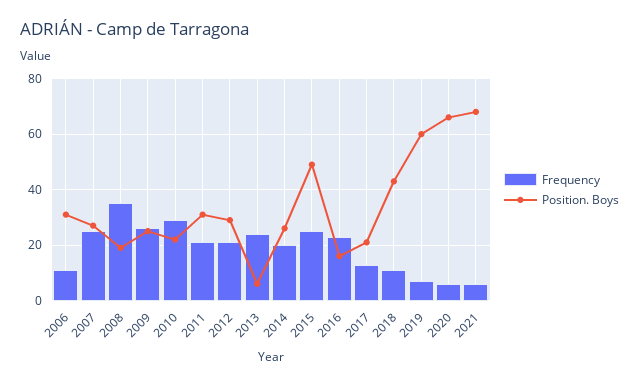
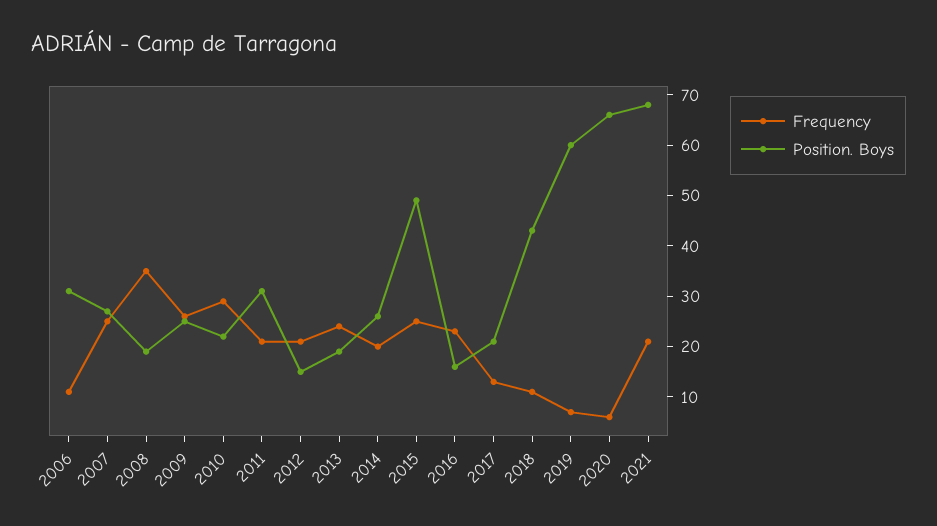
Position. Boys, 2012: 30 -> 15
Position. Boys, 2013: 5 -> 20
Frequency, 2021: 5 -> 20

